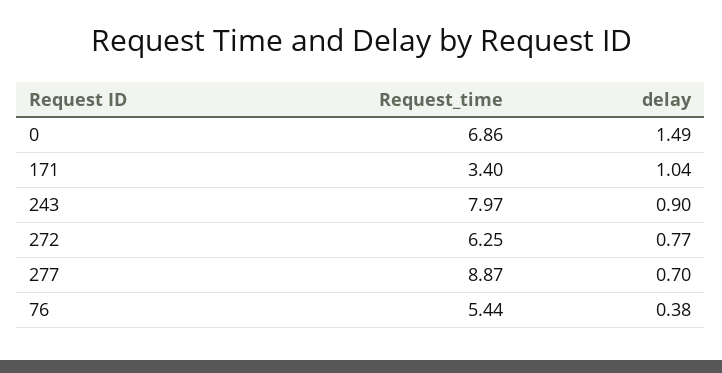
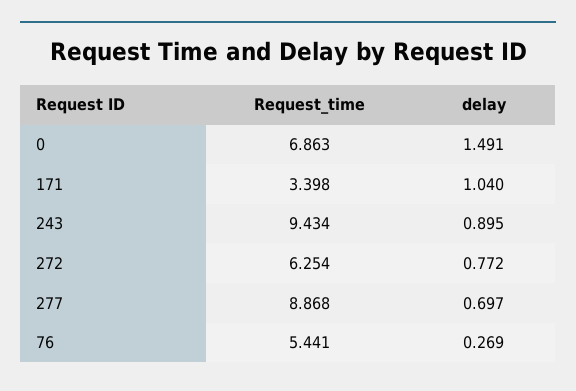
Request_time, 243: 7.97 -> 9.434
delay, 76: 0.38 -> 0.269

